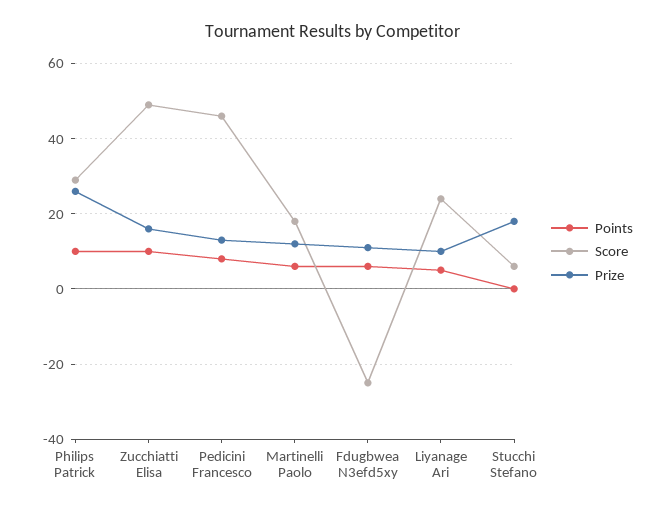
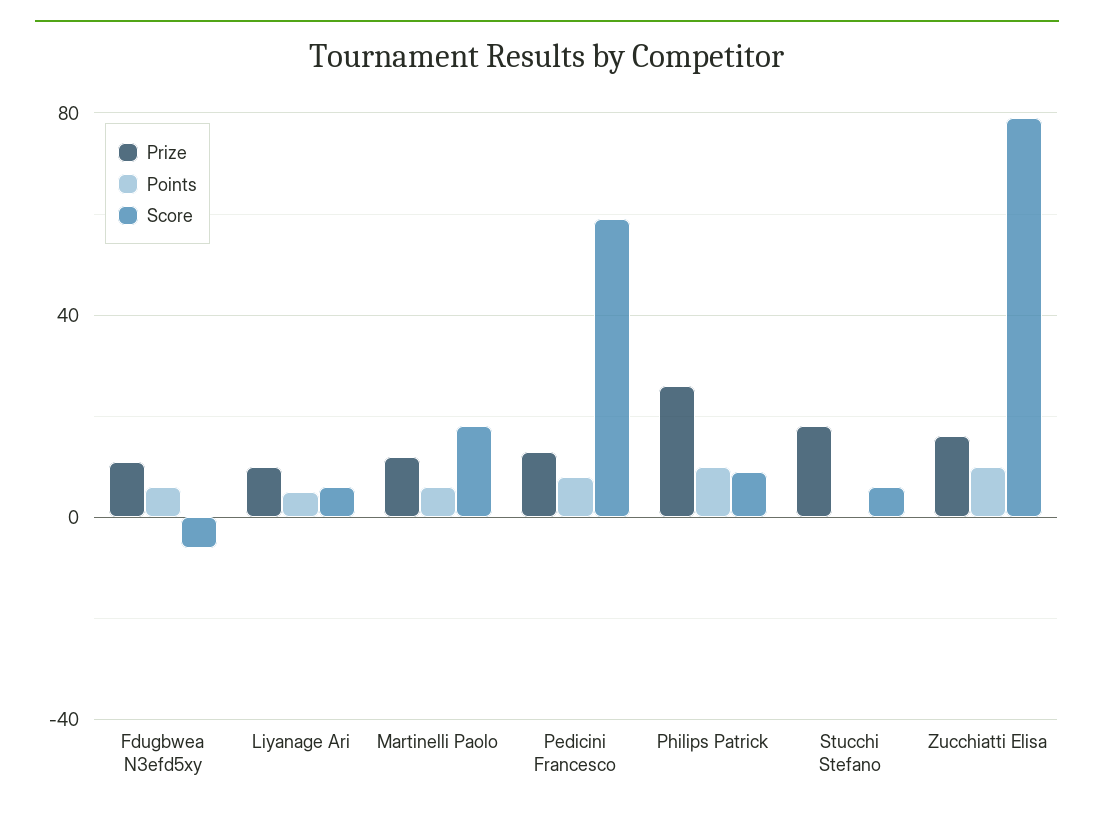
Score, Philips Patrick: 30 -> 10
Score, Zucchiatti Elisa: 50 -> 80
Score, Pedicini Francesco: 45 -> 60
Score, Fdugbwea N3efd5xy: -25 -> -5
Score, Liyanage Ari: 25 -> 5

